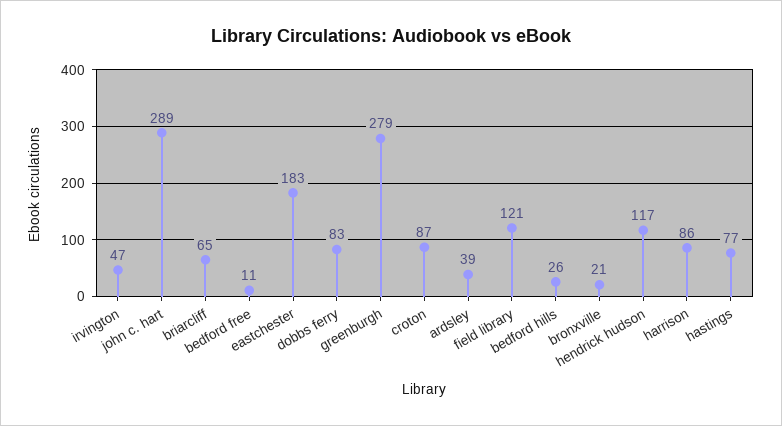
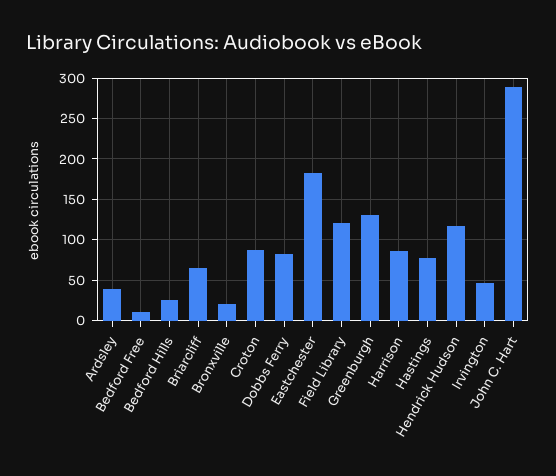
greenburgh: 279 -> 130

